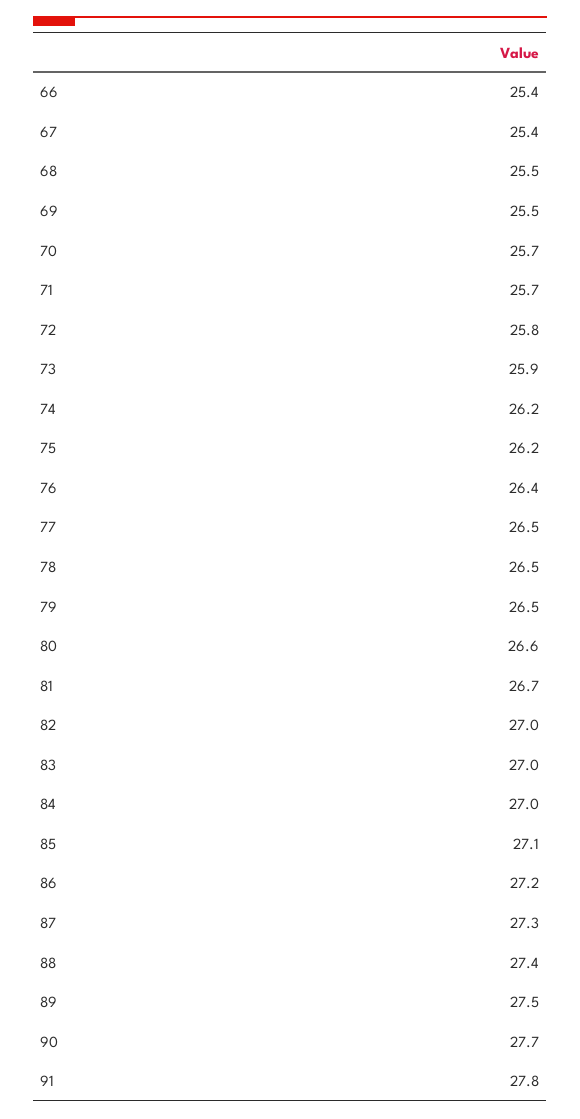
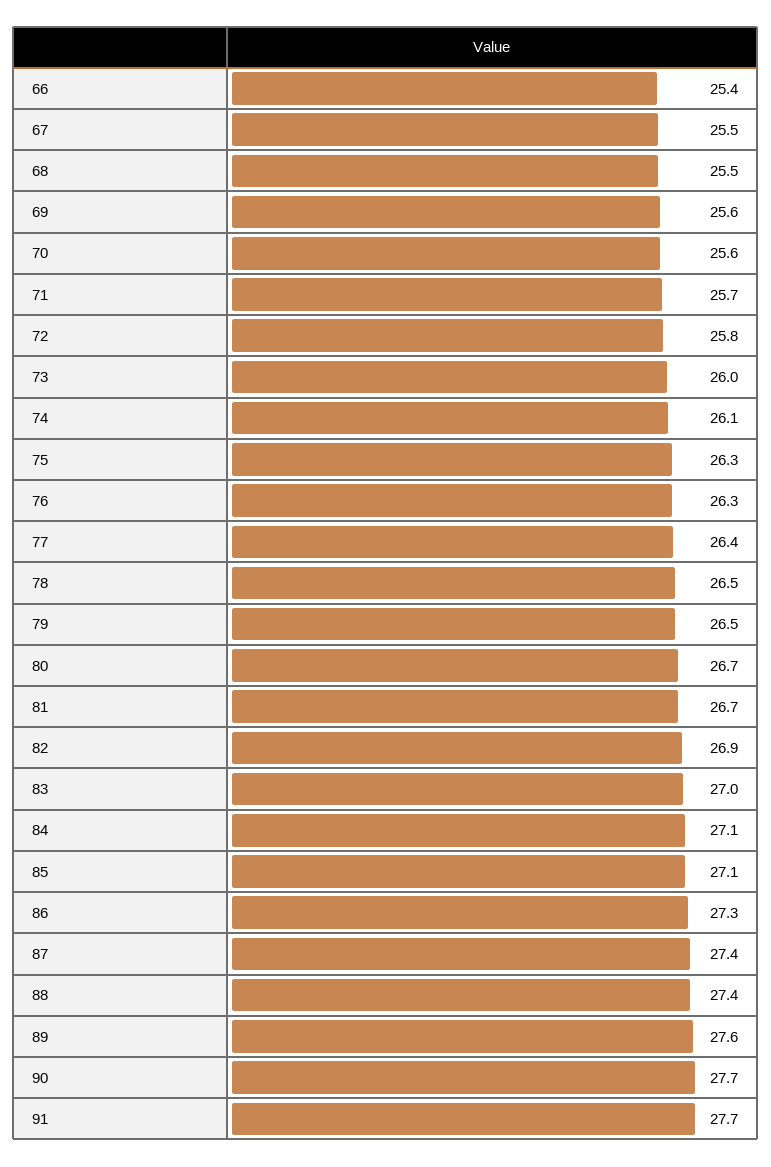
67: 25.4 -> 25.5
69: 25.5 -> 25.6
70: 25.7 -> 25.6
73: 25.9 -> 26
74: 26.2 -> 26.1
75: 26.2 -> 26.3
76: 26.4 -> 26.3
77: 26.5 -> 26.4
80: 26.6 -> 26.7
82: 27 -> 26.9
84: 27 -> 27.1
86: 27.2 -> 27.3
87: 27.3 -> 27.4
89: 27.5 -> 27.6
91: 27.8 -> 27.7

